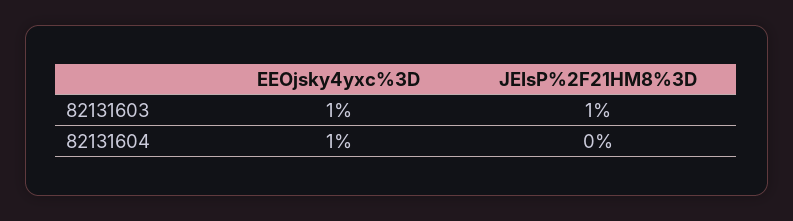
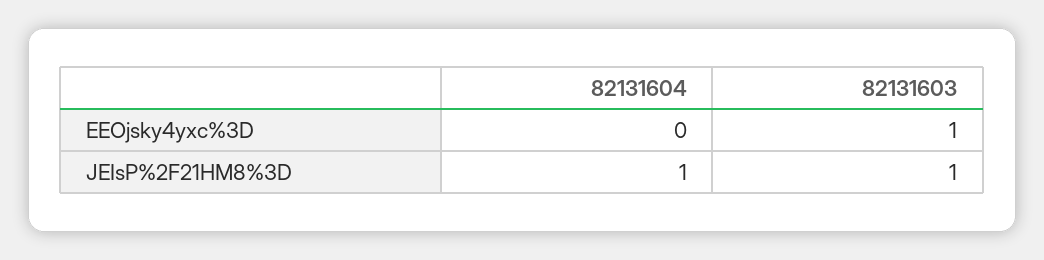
EEOjsky4yxc%3D, 82131604: 1 -> 0
JEIsP%2F21HM8%3D, 82131604: 0 -> 1

